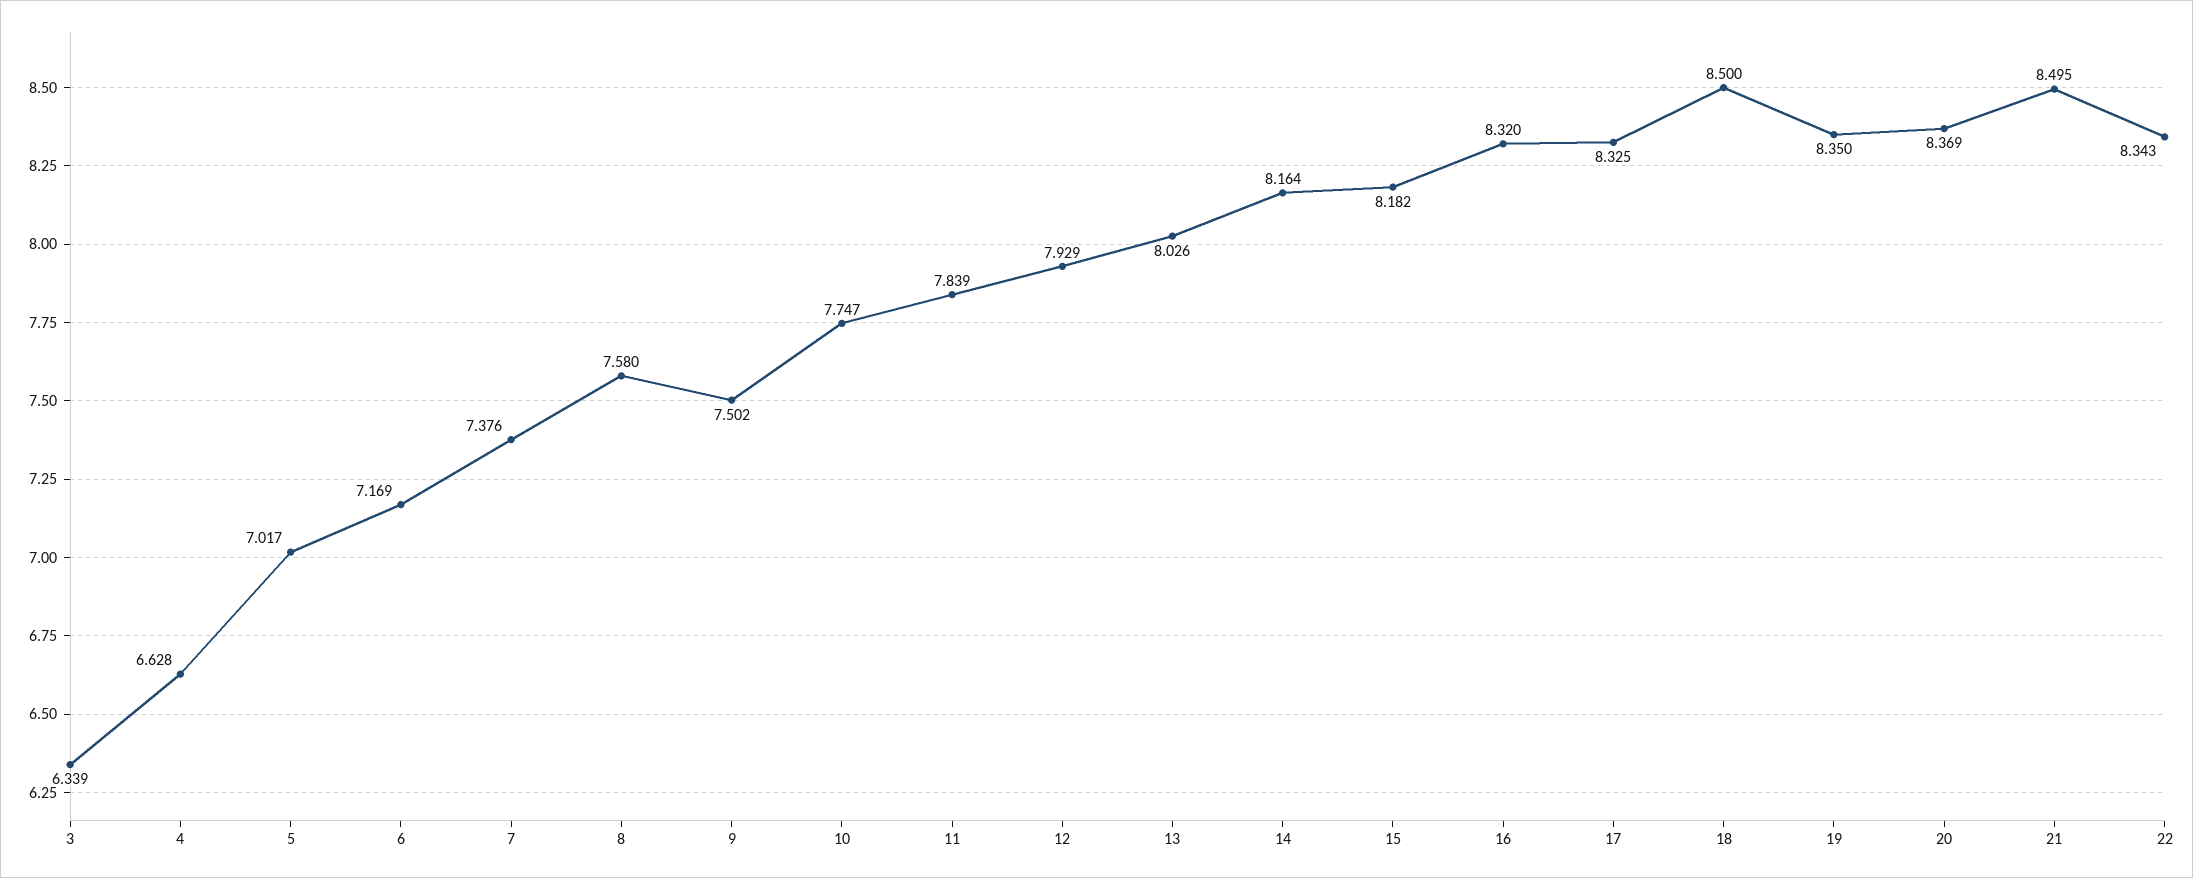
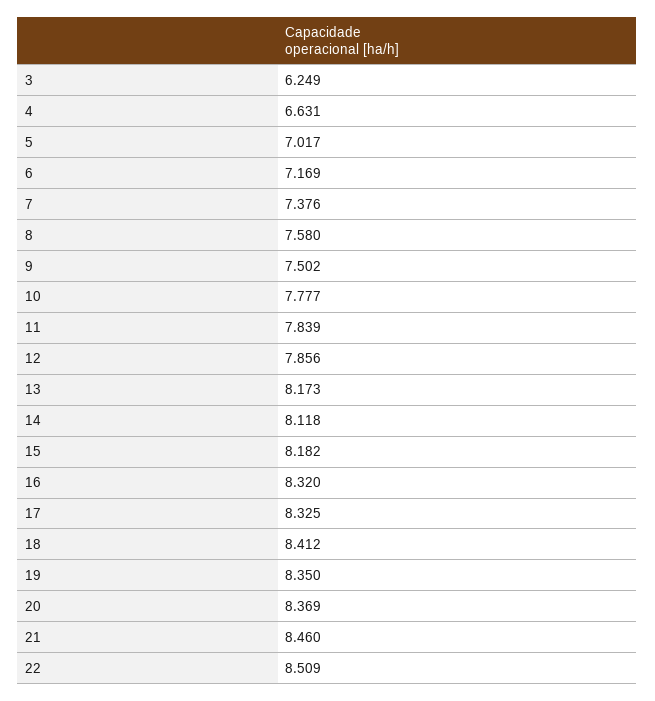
3: 6.339 -> 6.249
4: 6.628 -> 6.631
10: 7.747 -> 7.777
12: 7.929 -> 7.856
13: 8.026 -> 8.173
14: 8.164 -> 8.118
18: 8.5 -> 8.412
21: 8.495 -> 8.46
22: 8.343 -> 8.509

